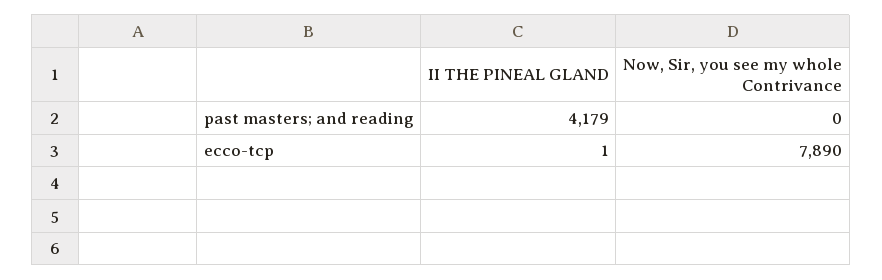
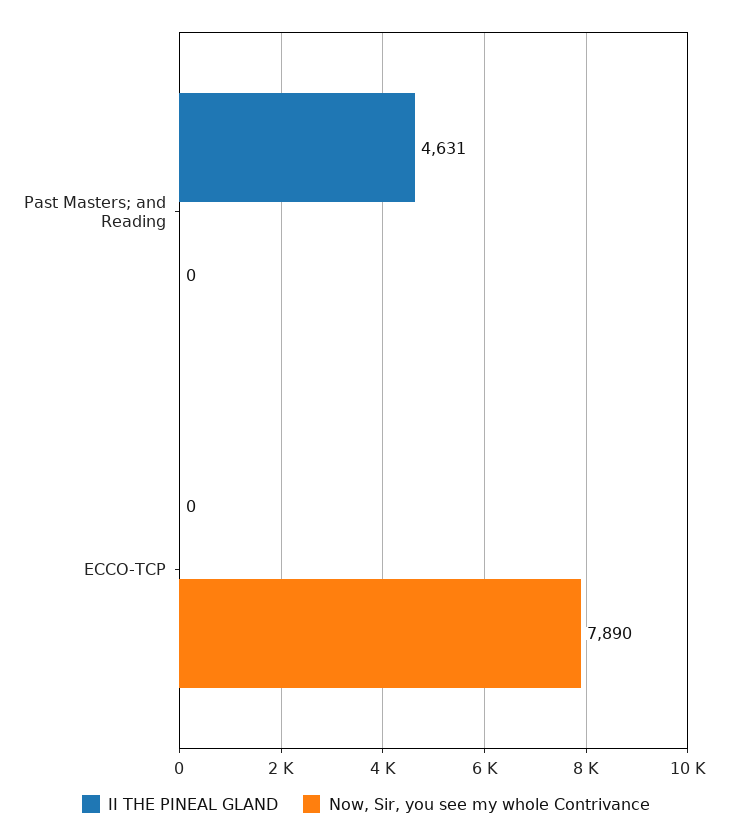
II THE PINEAL GLAND, past masters; and reading: 4179 -> 4631
II THE PINEAL GLAND, ecco-tcp: 1 -> 0

